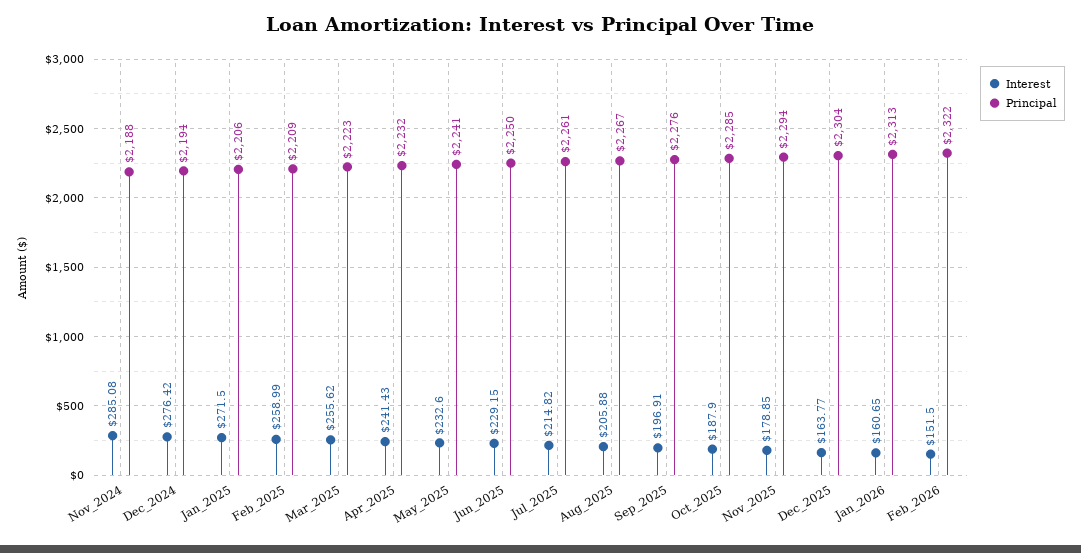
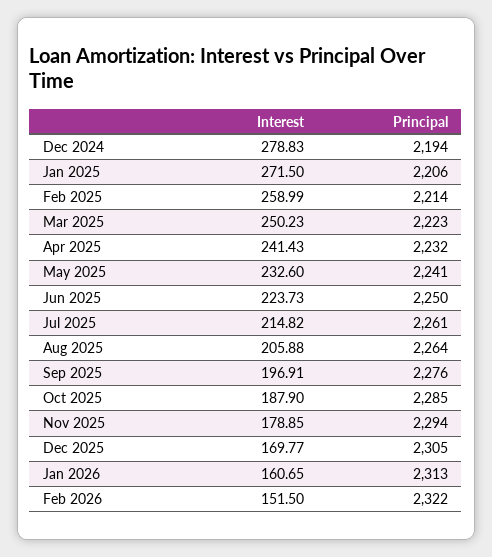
Interest, Nov_2024: 285.08 -> none
Principal, Nov_2024: 2188 -> none
Interest, Dec_2024: 276.42 -> 278.83
Principal, Feb_2025: 2209 -> 2214
Interest, Mar_2025: 255.62 -> 250.23
Interest, Jun_2025: 229.15 -> 223.73
Principal, Aug_2025: 2267 -> 2264
Interest, Dec_2025: 163.77 -> 169.77
Principal, Dec_2025: 2304 -> 2305

